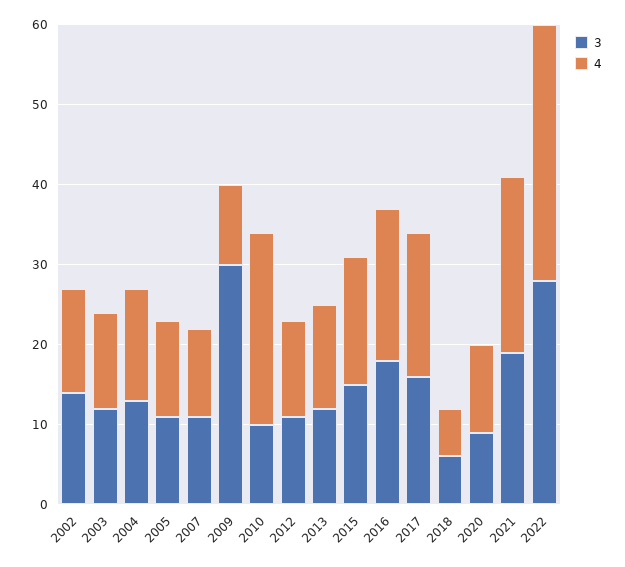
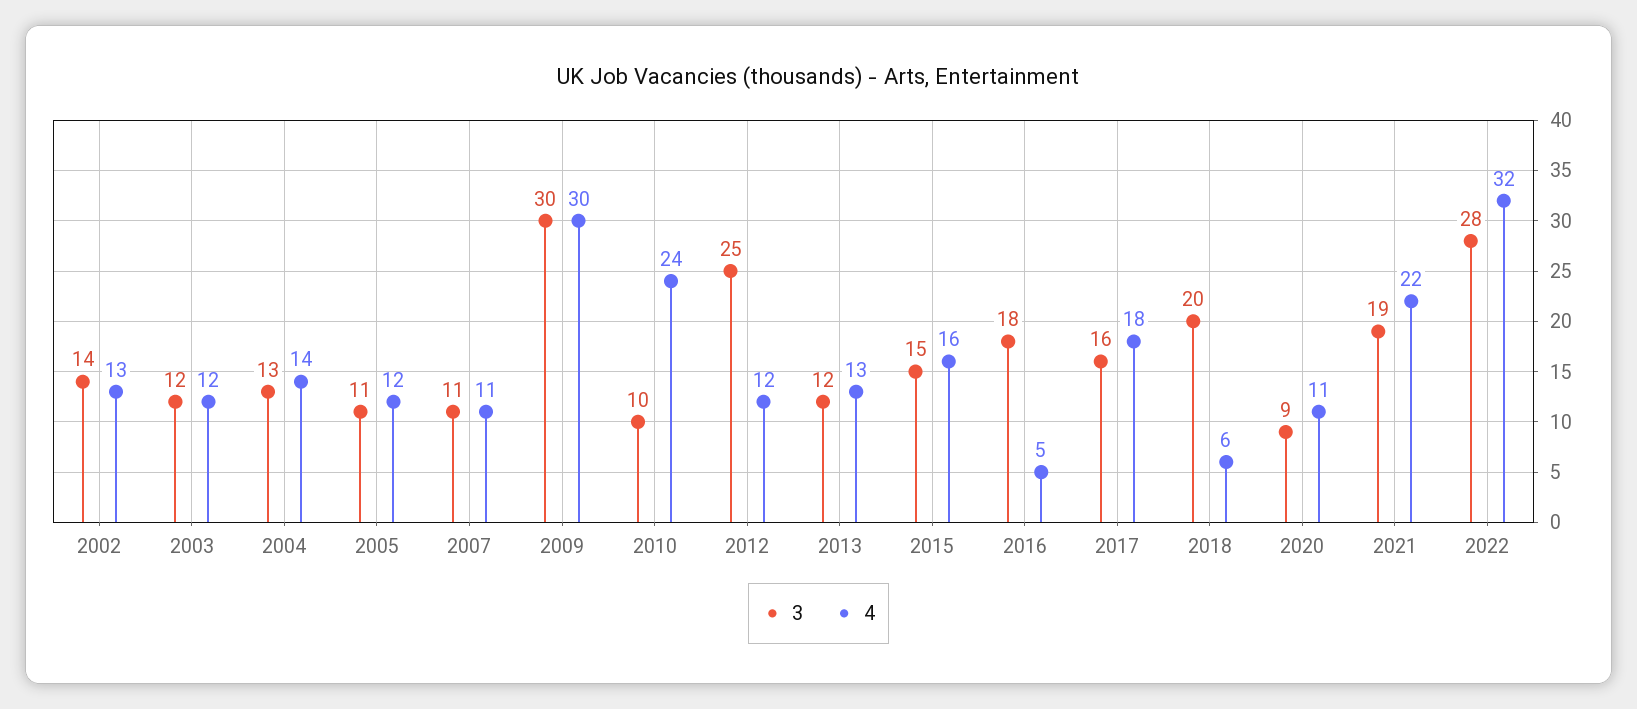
4, 2009: 10 -> 30
3, 2012: 10 -> 25
4, 2016: 20 -> 5
3, 2018: 5 -> 20

